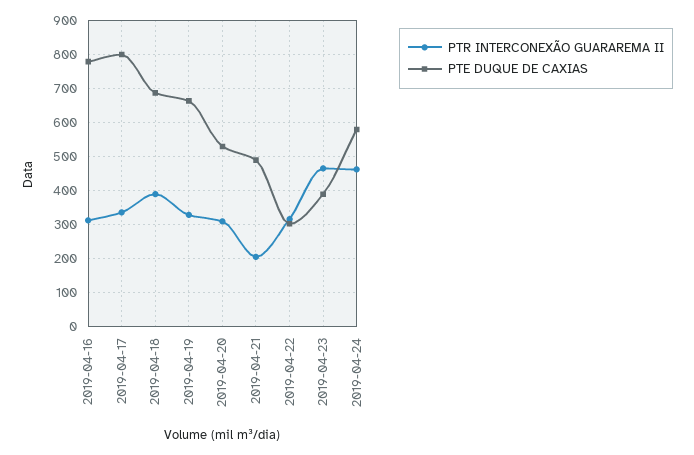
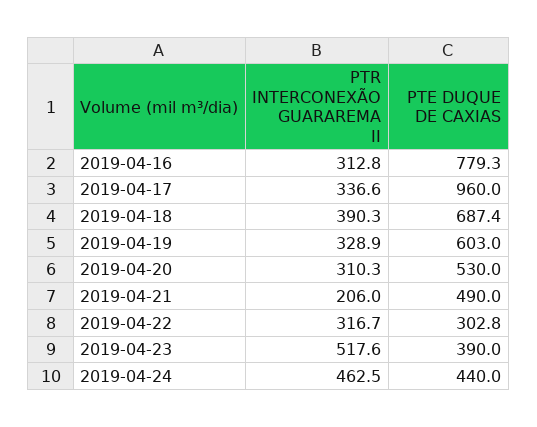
PTE DUQUE DE CAXIAS, 2019-04-17: 800 -> 960
PTE DUQUE DE CAXIAS, 2019-04-19: 660 -> 603
PTR INTERCONEXÃO GUARAREMA II, 2019-04-23: 460 -> 517.6
PTE DUQUE DE CAXIAS, 2019-04-24: 580 -> 440

